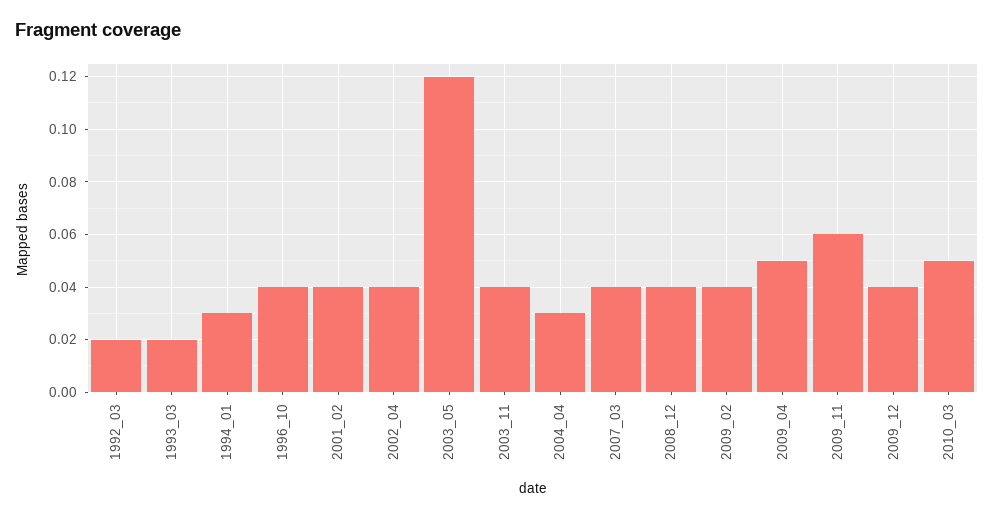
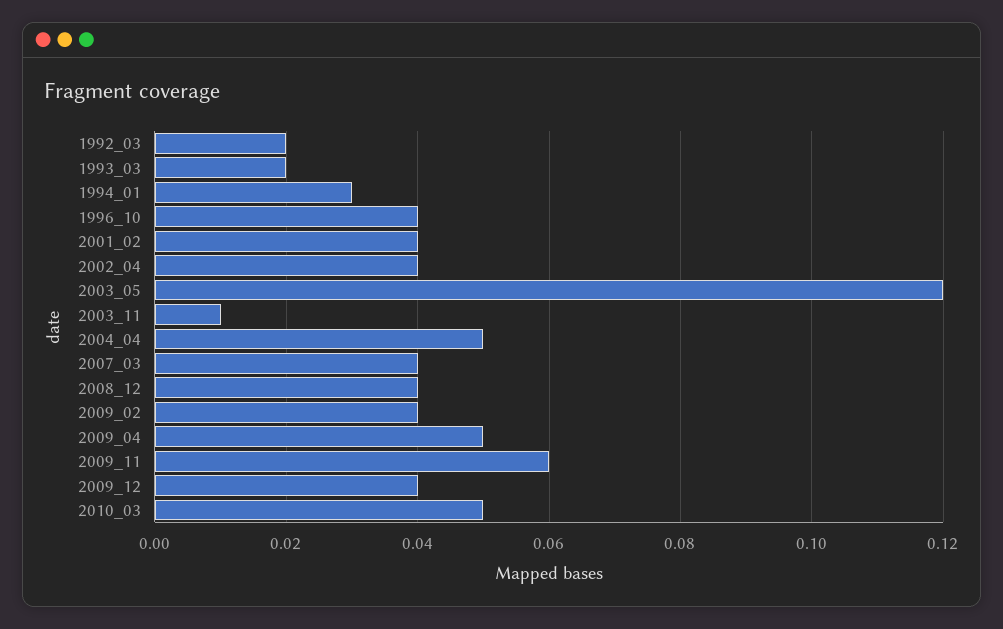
2003_11: 0.04 -> 0.01
2004_04: 0.03 -> 0.05

